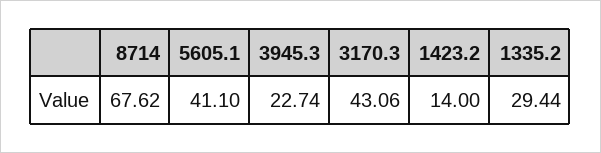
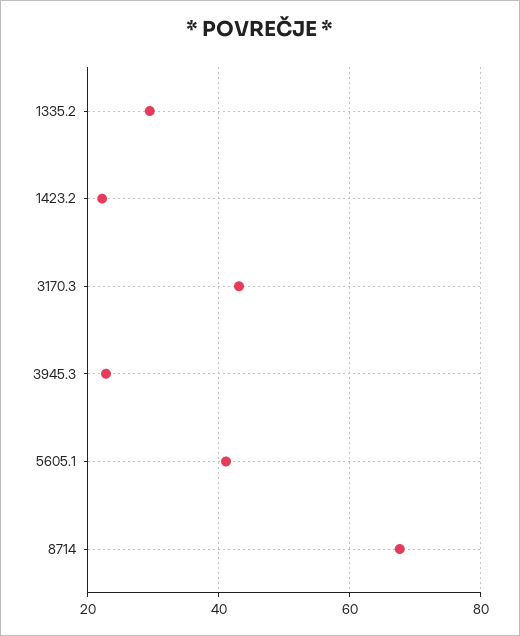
1423.2: 14 -> 22

